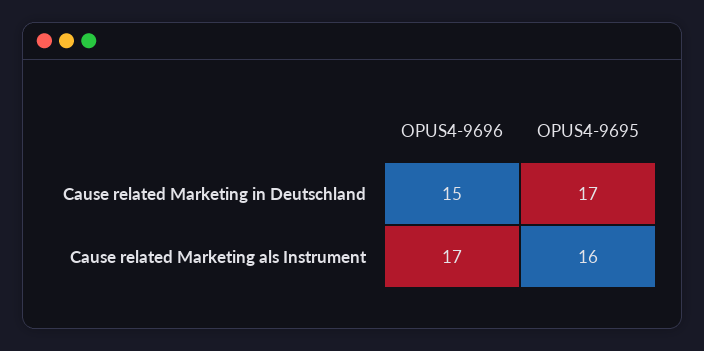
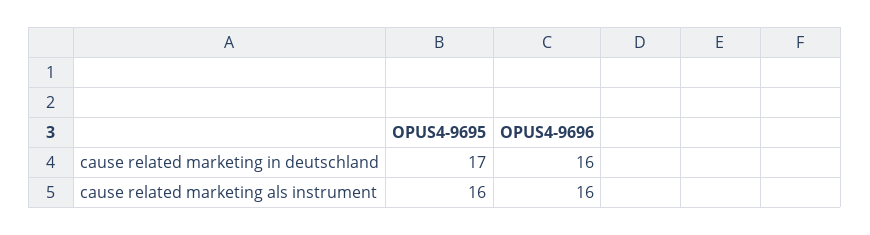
OPUS4-9696, Cause related Marketing in Deutschland: 15 -> 16
OPUS4-9696, Cause related Marketing als Instrument: 17 -> 16

